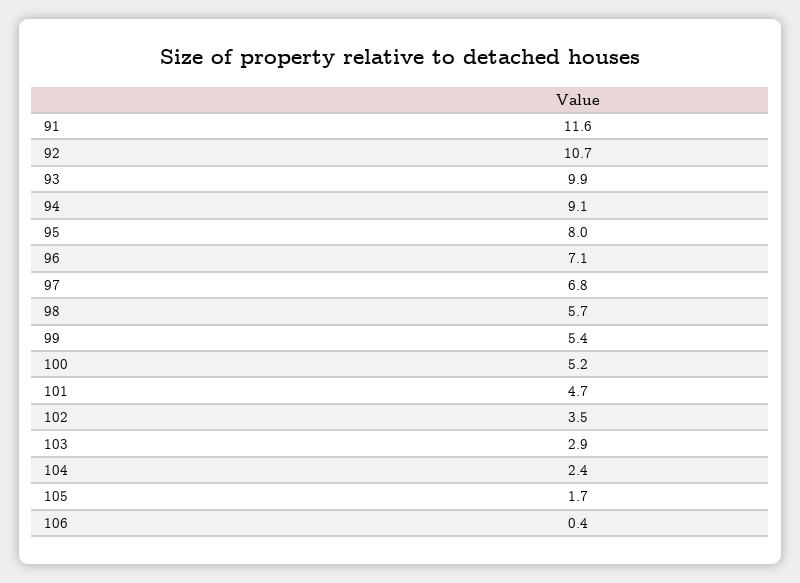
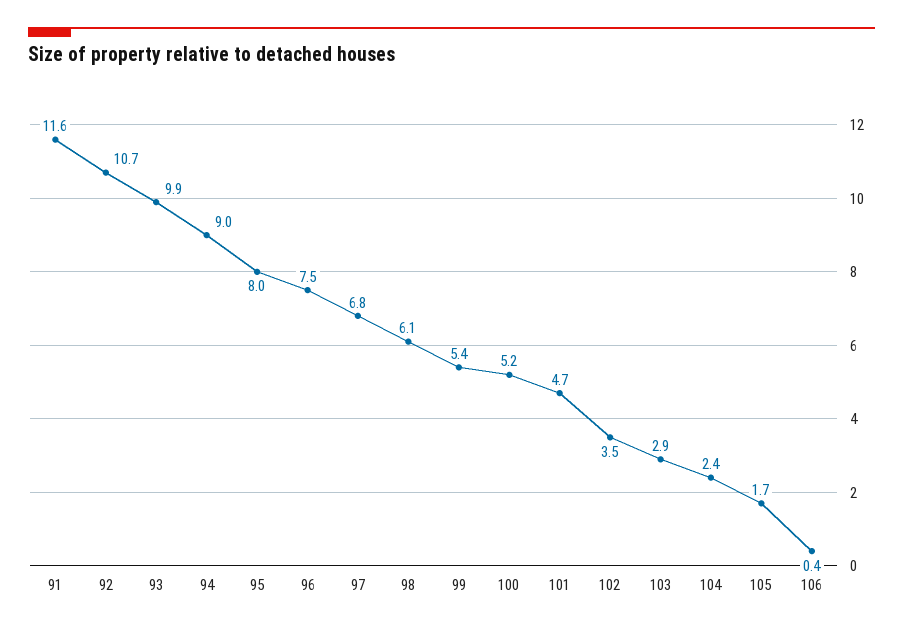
94: 9.1 -> 9
96: 7.1 -> 7.5
98: 5.7 -> 6.1

